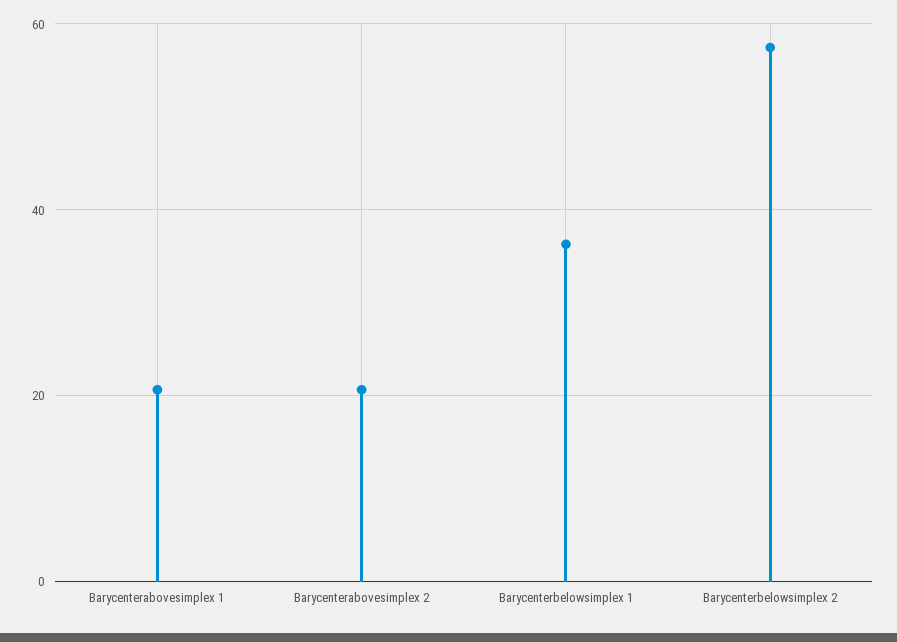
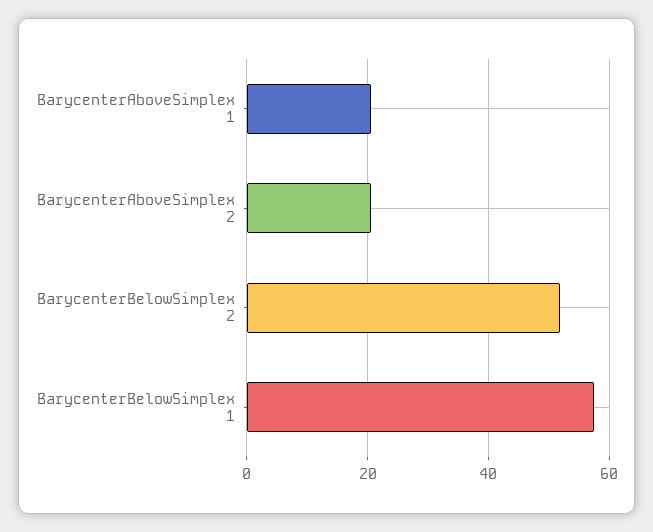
Barycenterbelowsimplex 1: 36 -> 58
Barycenterbelowsimplex 2: 58 -> 52

